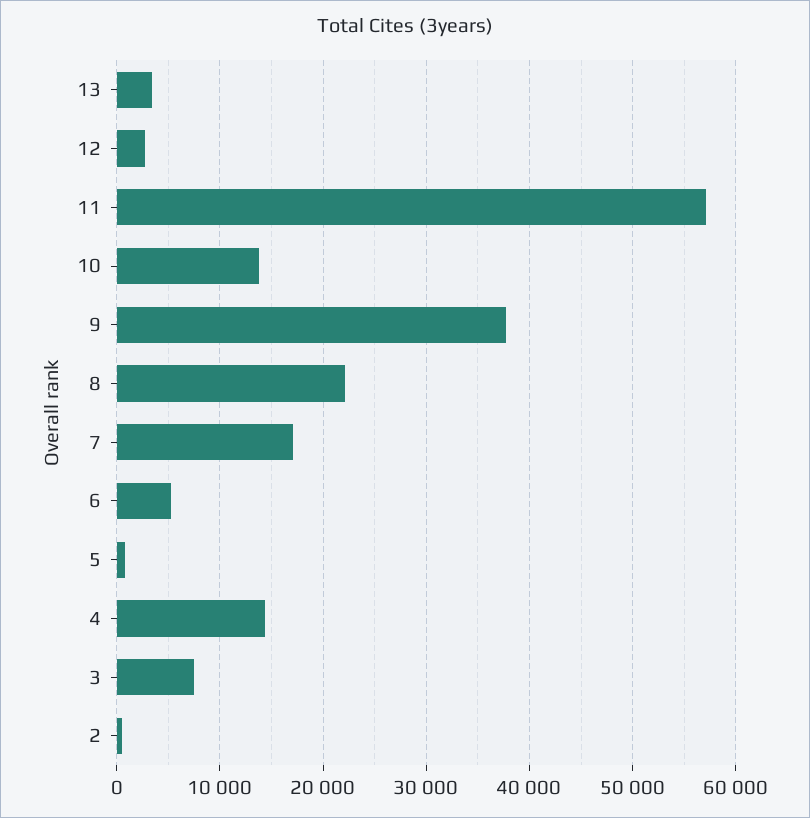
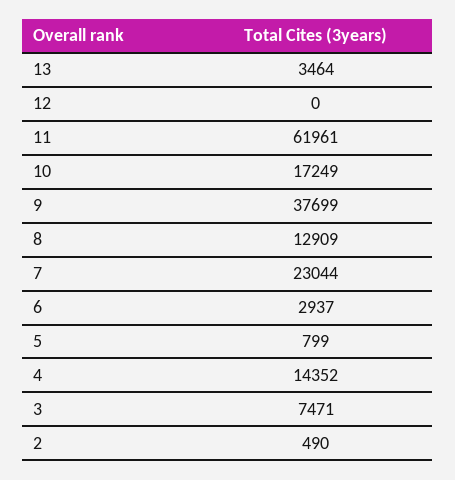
12: 3000 -> 0
11: 57000 -> 61961
10: 14000 -> 17249
8: 22000 -> 12909
7: 17000 -> 23044
6: 5000 -> 2937

